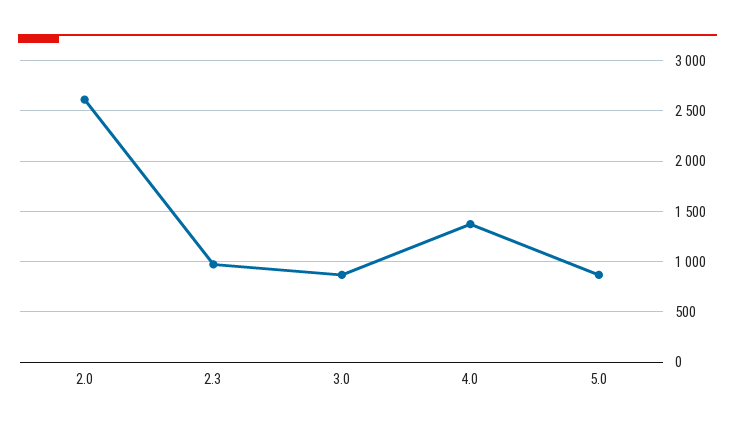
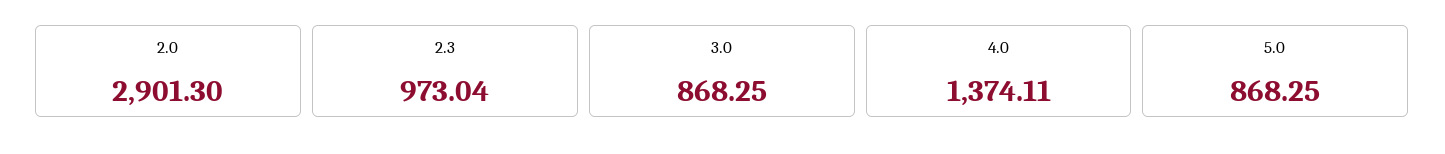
2.0: 2600 -> 2901.3

